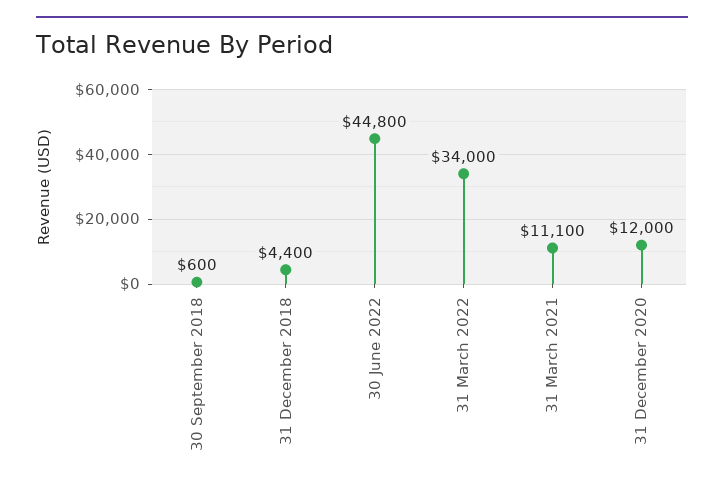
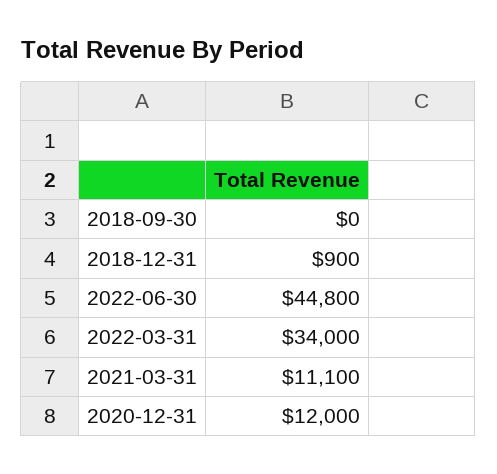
30 September 2018: 600 -> 0
31 December 2018: 4400 -> 900

